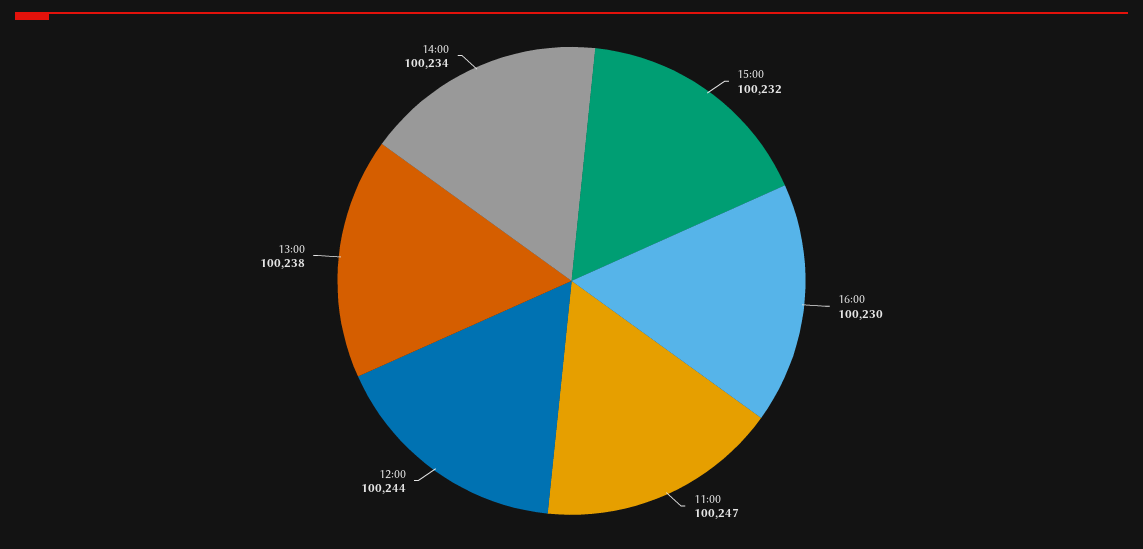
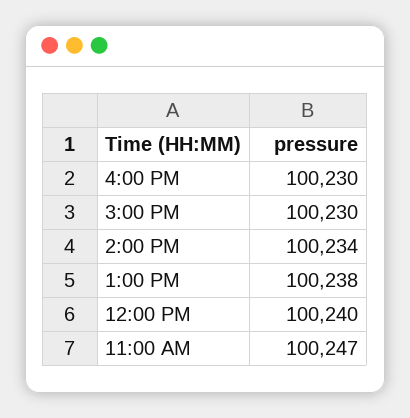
15:00: 100232 -> 100230
12:00: 100244 -> 100240

